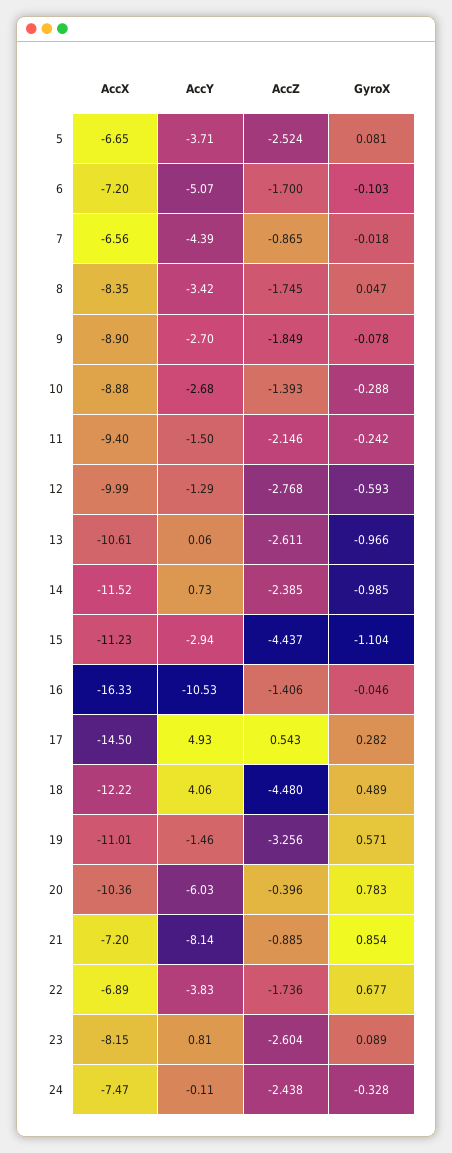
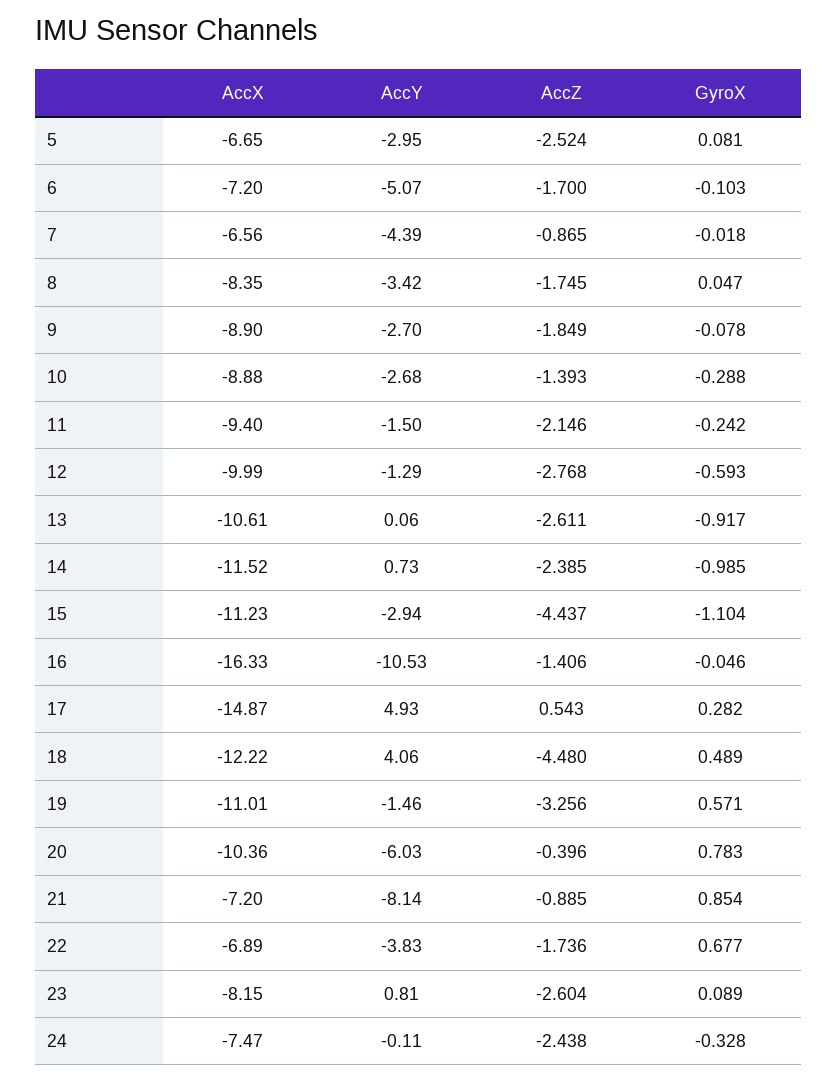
AccY, 5: -3.71 -> -2.95
GyroX, 13: -0.966 -> -0.917
AccX, 17: -14.5 -> -14.87

